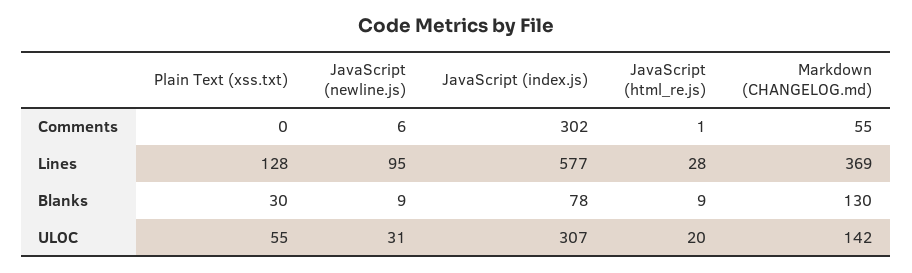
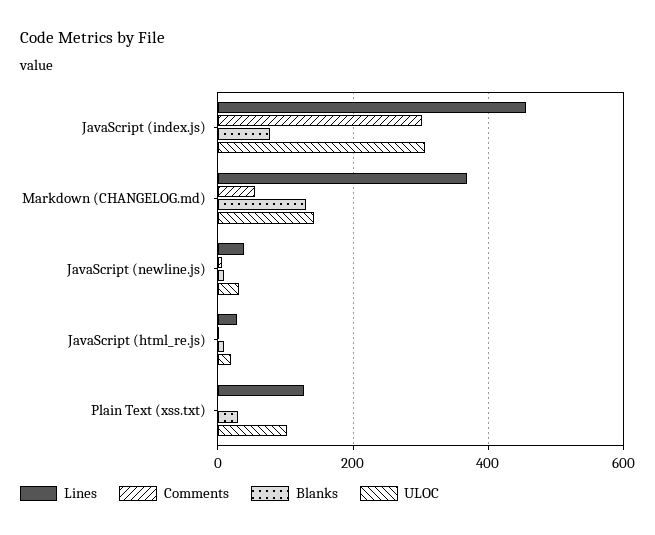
Lines, JavaScript (newline.js): 95 -> 40
Lines, JavaScript (index.js): 577 -> 460
ULOC, Plain Text (xss.txt): 55 -> 100

